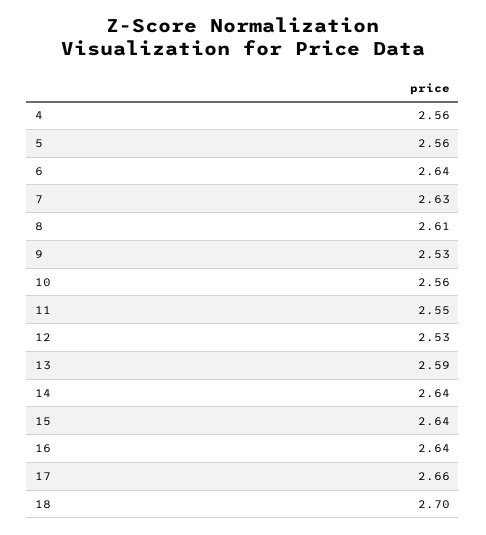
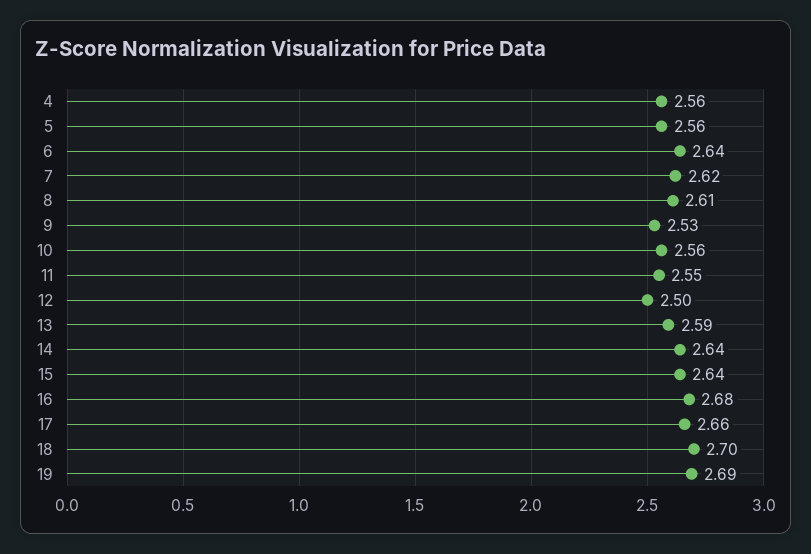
7: 2.63 -> 2.62
12: 2.53 -> 2.5
16: 2.64 -> 2.68
19: none -> 2.69

